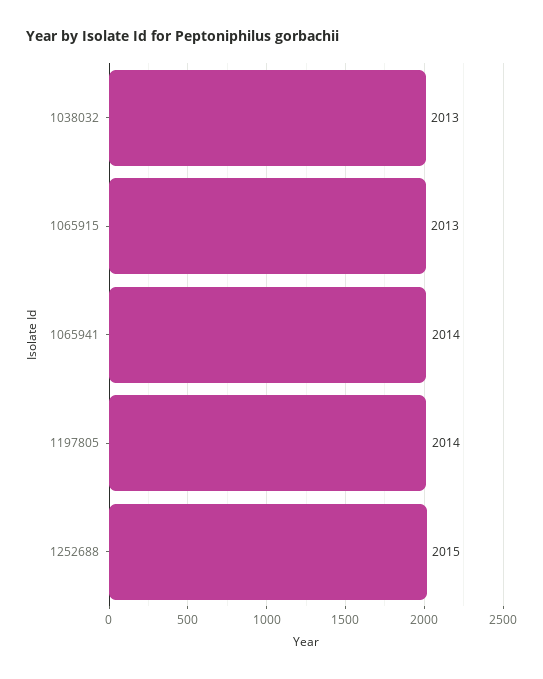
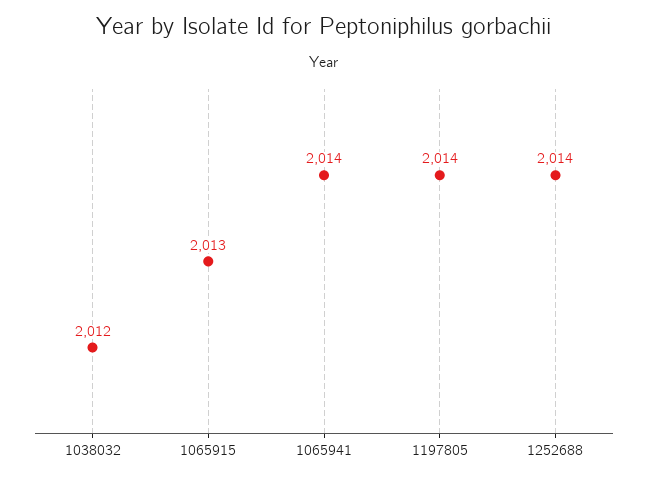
1038032: 2013 -> 2012
1252688: 2015 -> 2014

